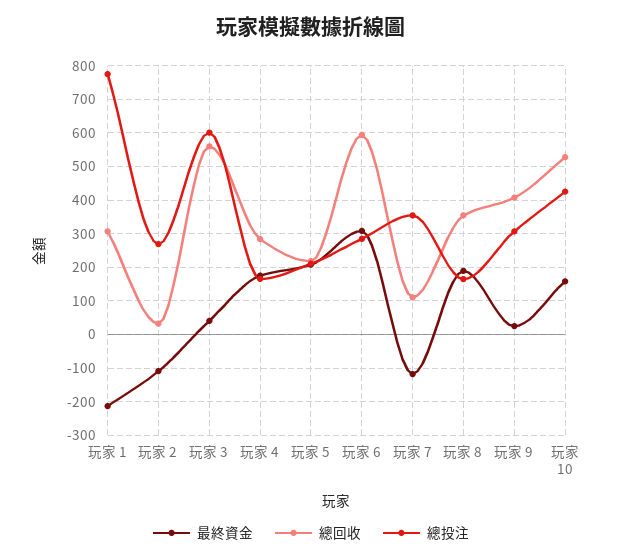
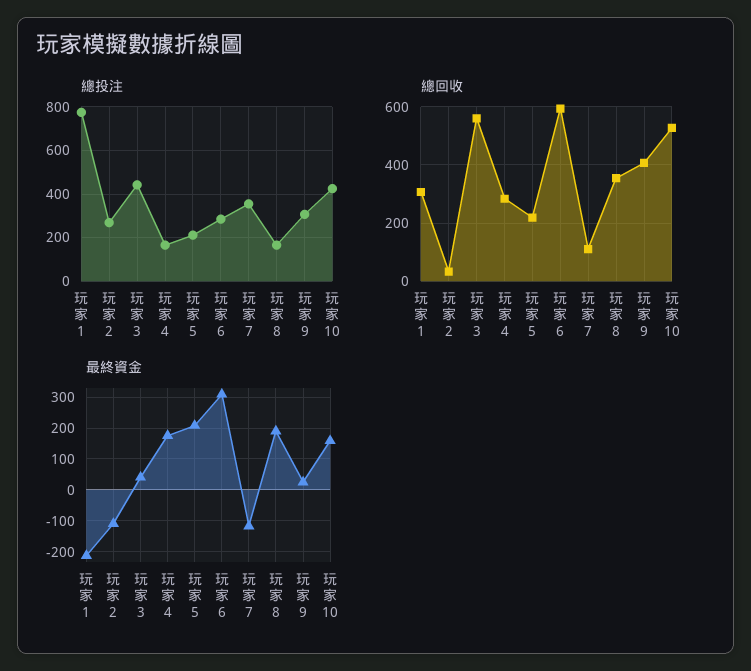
總投注, 玩家 3: 600 -> 450

